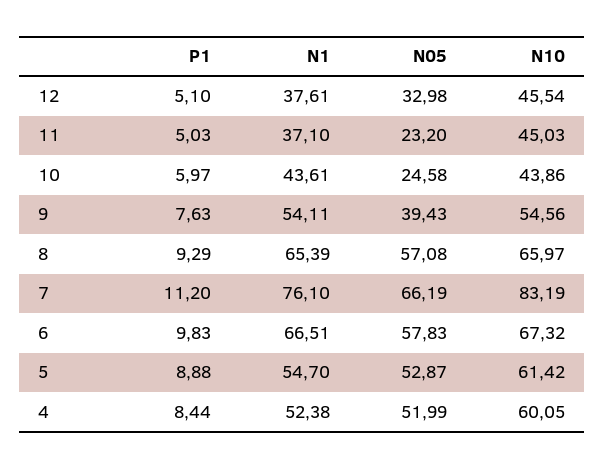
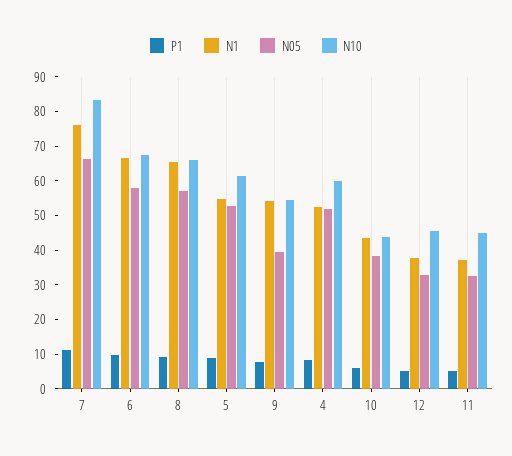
N05, 11: 23.2 -> 32.5
N05, 10: 24.58 -> 37.5

